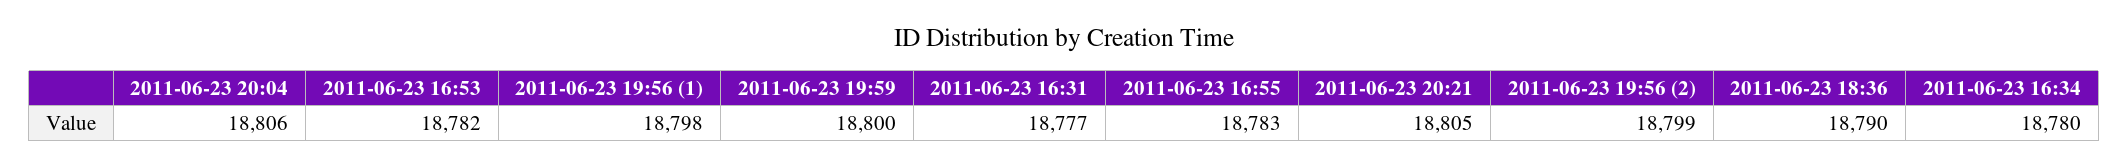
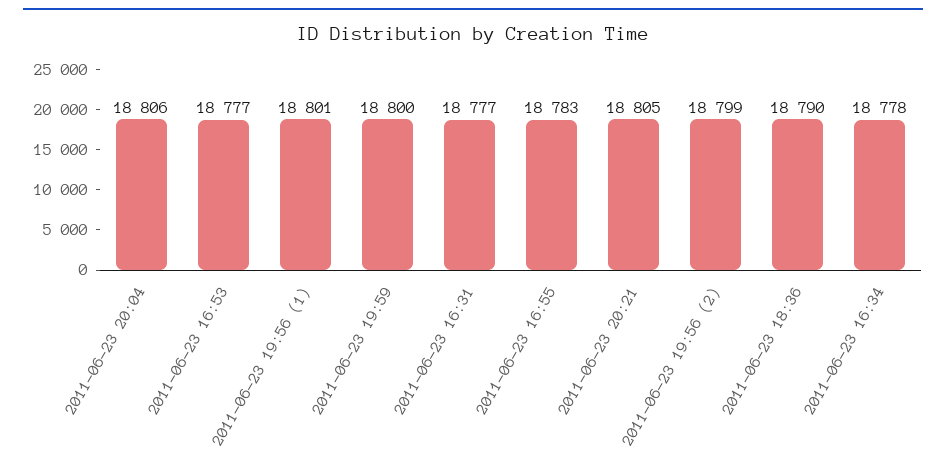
2011-06-23 16:53: 18782 -> 18777
2011-06-23 19:56 (1): 18798 -> 18801
2011-06-23 16:34: 18780 -> 18778

